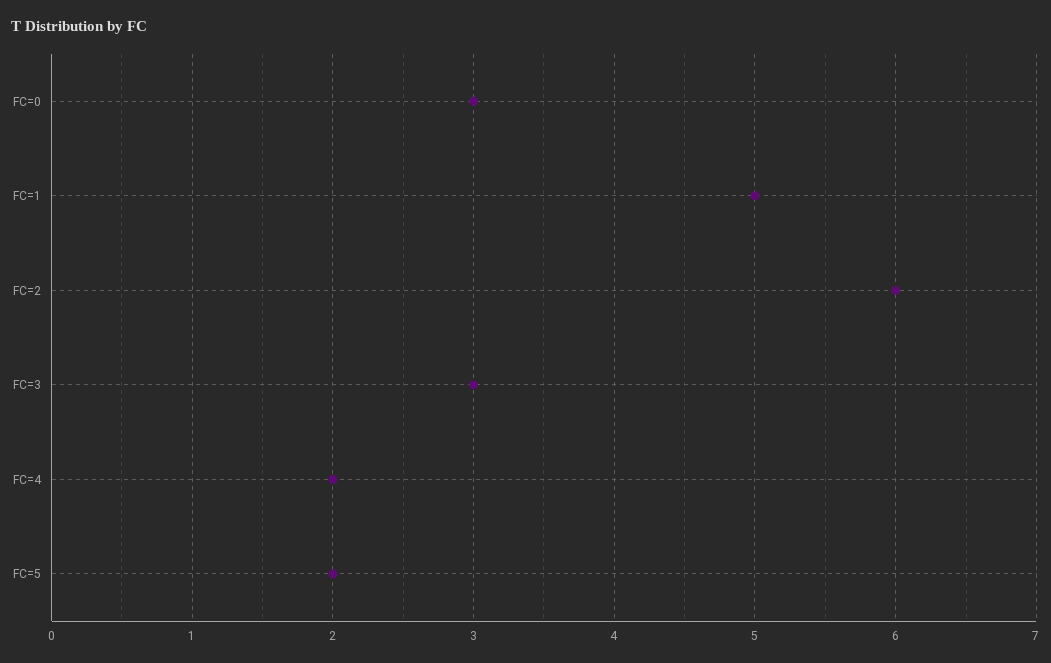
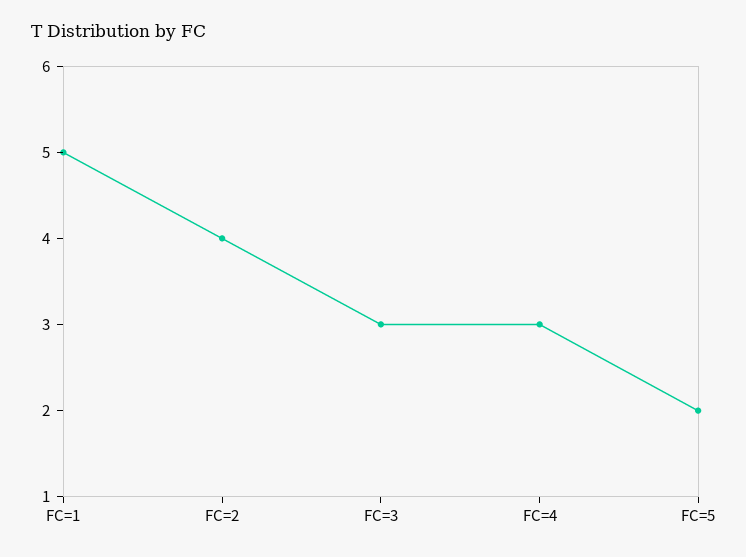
FC=0: 3 -> none
FC=2: 6 -> 4
FC=4: 2 -> 3

